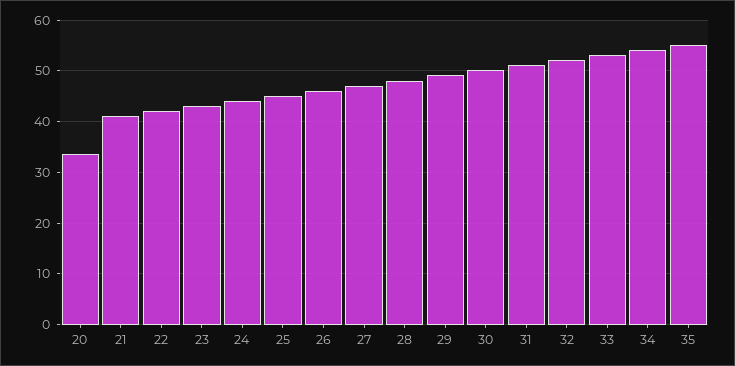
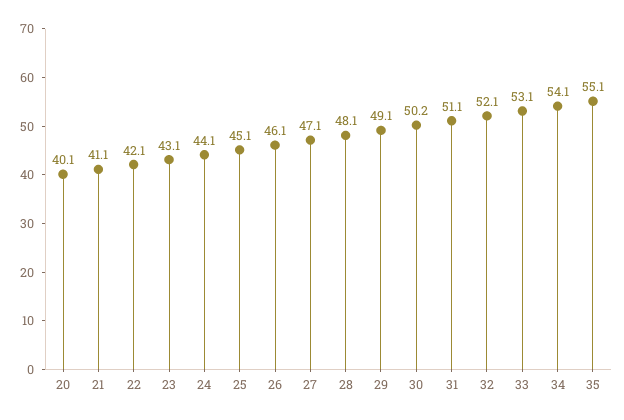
20: 34 -> 40.1

